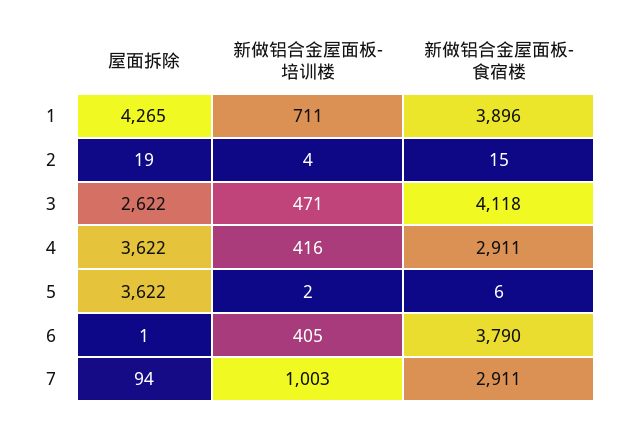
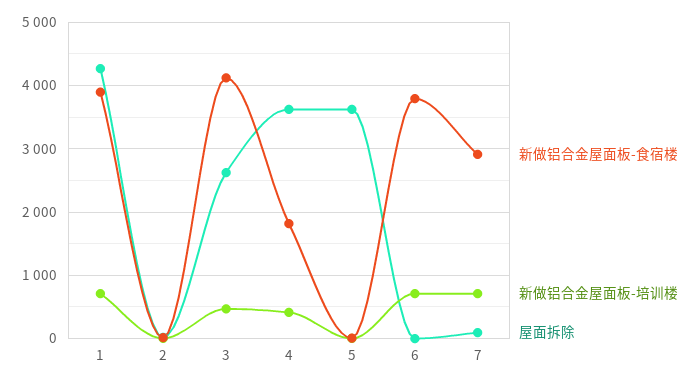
新做铝合金屋面板-食宿楼, 4: 2911 -> 1800
新做铝合金屋面板-培训楼, 6: 405 -> 700
新做铝合金屋面板-培训楼, 7: 1003 -> 700

